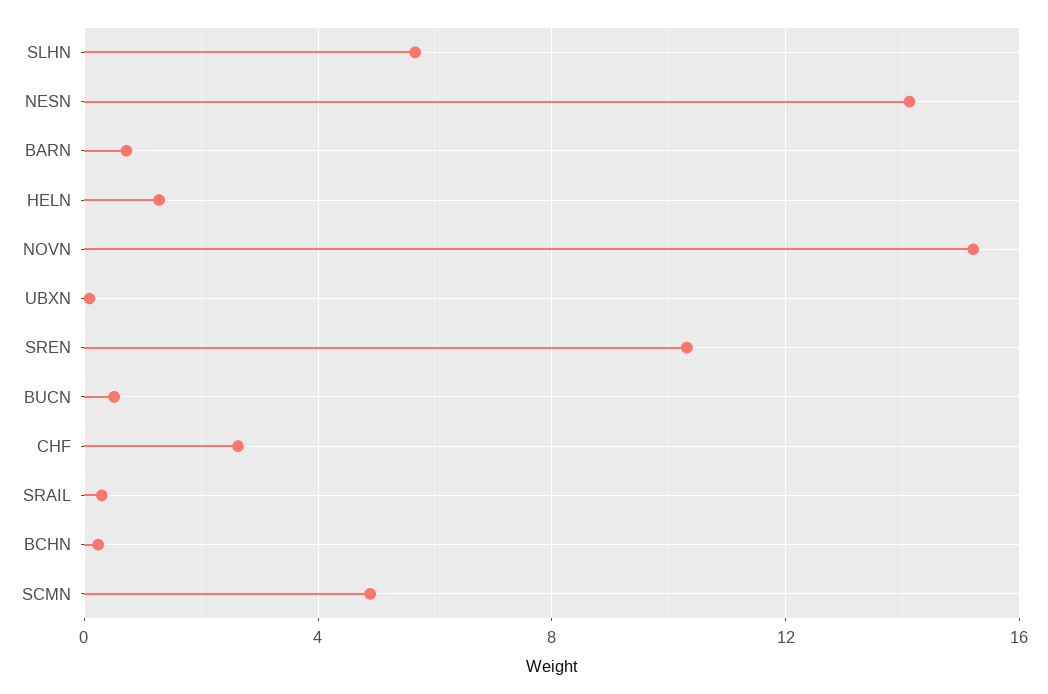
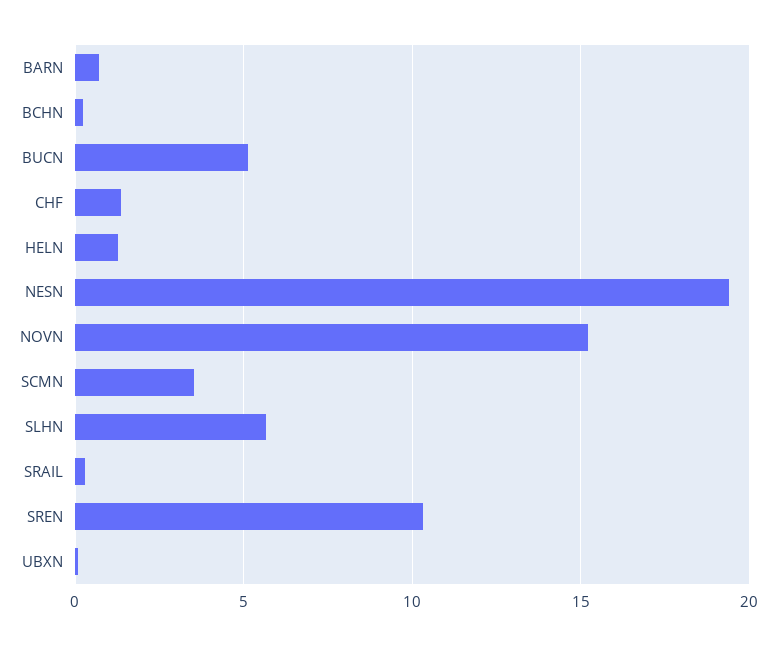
NESN: 14 -> 19.5
BUCN: 0.5 -> 5
CHF: 2.5 -> 1.5
SCMN: 5 -> 3.5

